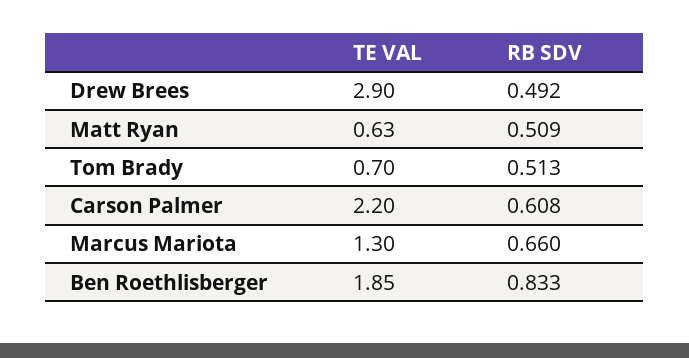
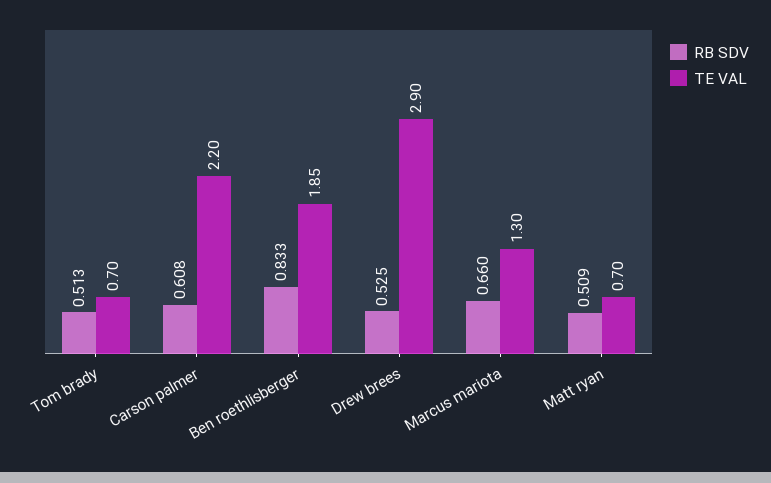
RB SDV, Drew Brees: 0.492 -> 0.525
TE VAL, Matt Ryan: 0.63 -> 0.7

